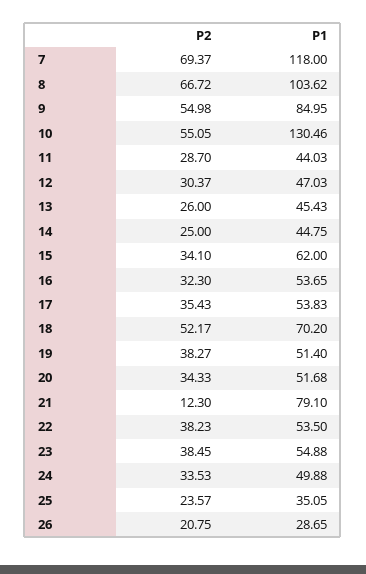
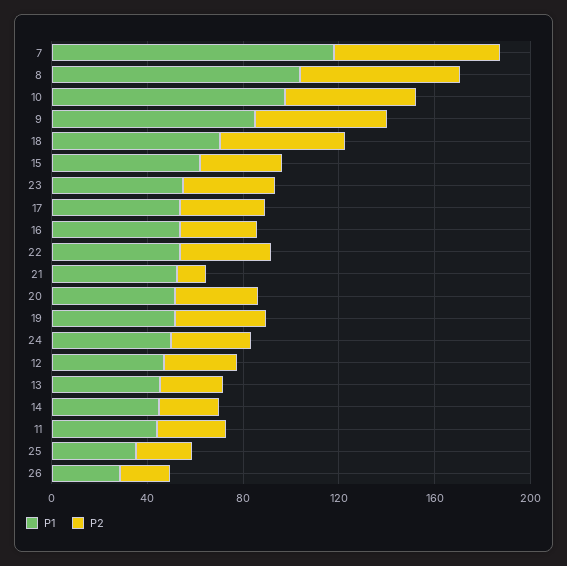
P1, 10: 130.46 -> 100
P1, 21: 79.1 -> 50

